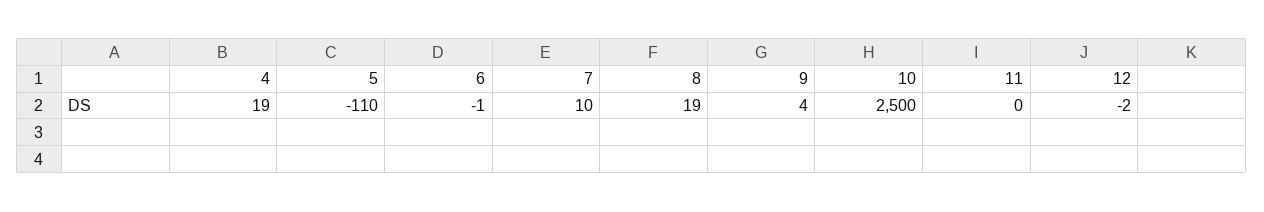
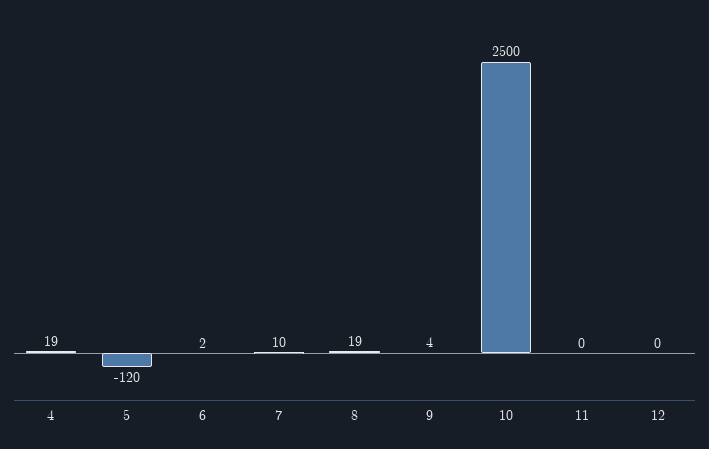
5: -110 -> -120
6: -1 -> 2
12: -2 -> 0

